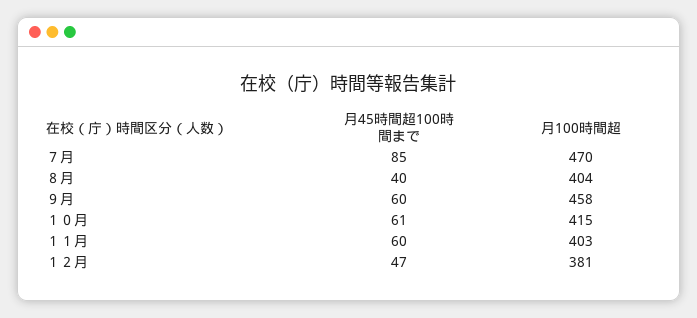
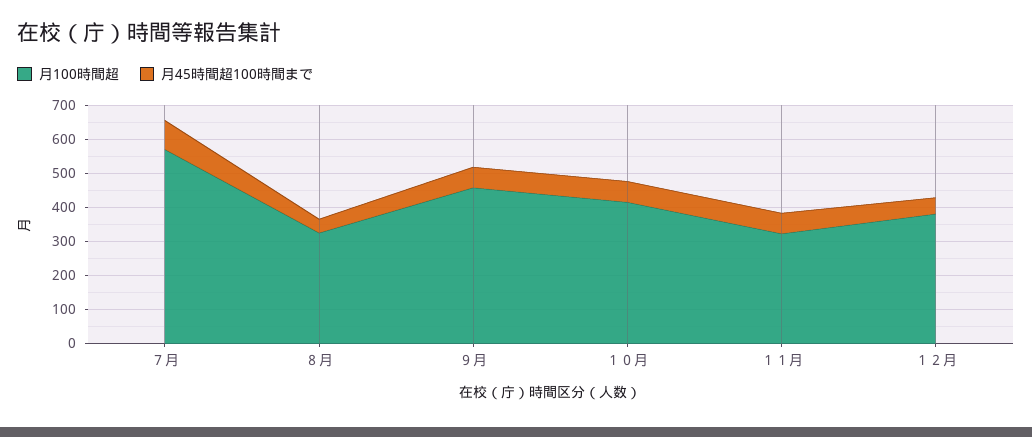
月100時間超, ７月: 470 -> 575
月100時間超, ８月: 404 -> 325
月100時間超, １１月: 403 -> 325

